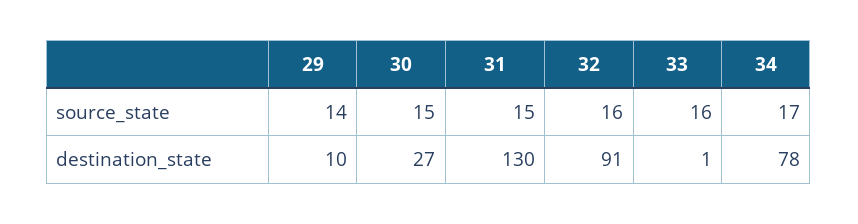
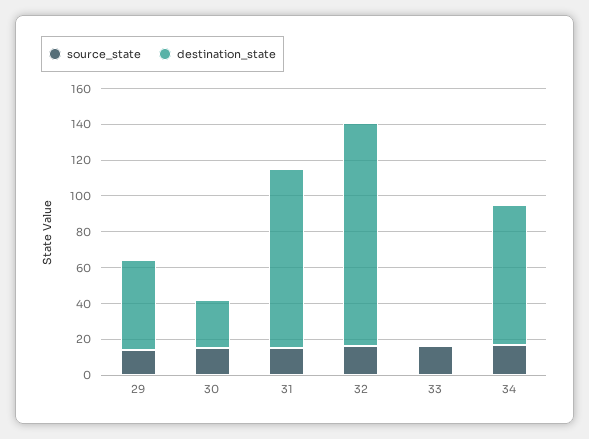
destination_state, 29: 10 -> 50
destination_state, 31: 130 -> 100
destination_state, 32: 91 -> 125

